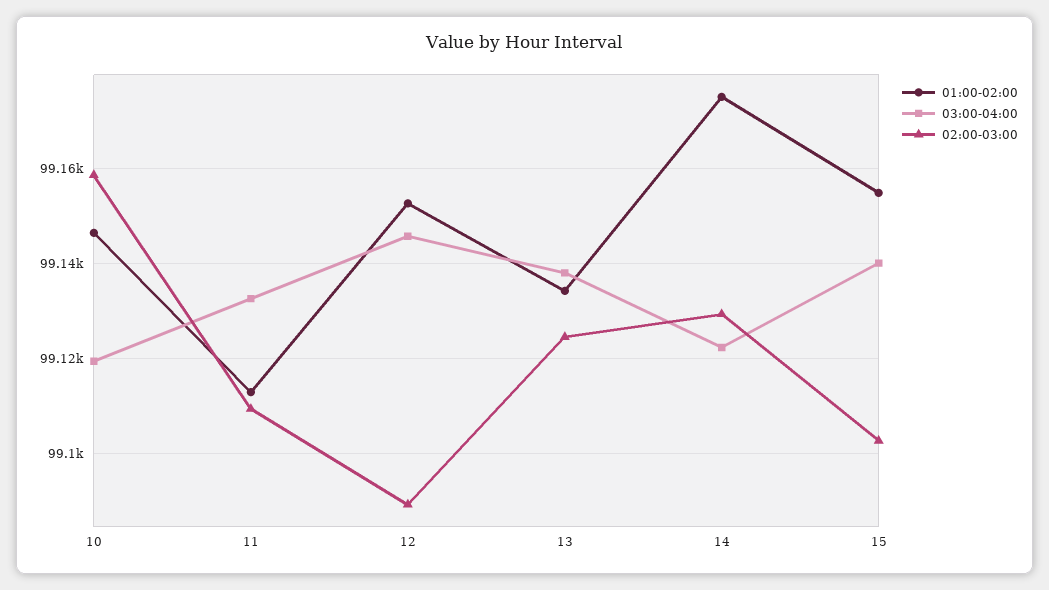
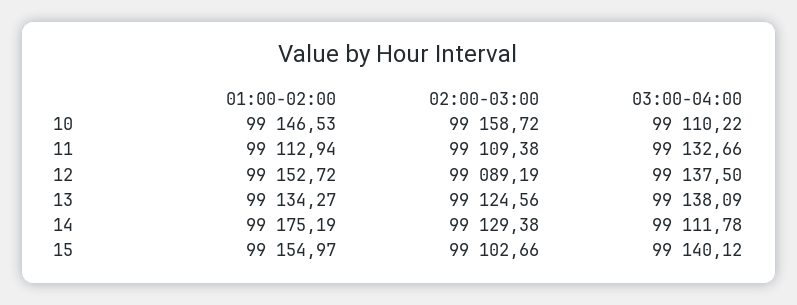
03:00-04:00, 10: 99120 -> 99110.22
03:00-04:00, 12: 99146 -> 99137.5
03:00-04:00, 14: 99122 -> 99111.78

